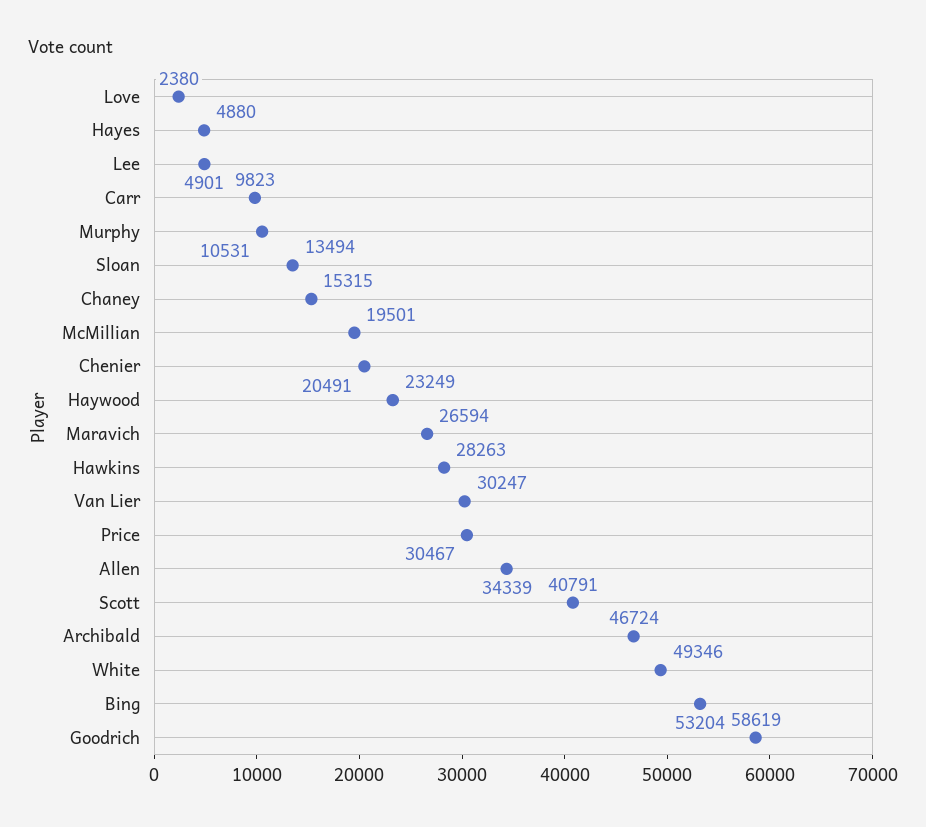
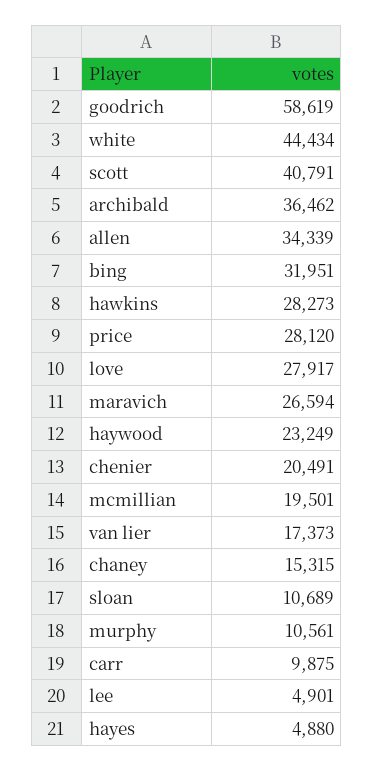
Love: 2380 -> 27917
Carr: 9823 -> 9875
Murphy: 10531 -> 10561
Sloan: 13494 -> 10689
Hawkins: 28263 -> 28273
Van Lier: 30247 -> 17373
Price: 30467 -> 28120
Archibald: 46724 -> 36462
White: 49346 -> 44434
Bing: 53204 -> 31951

